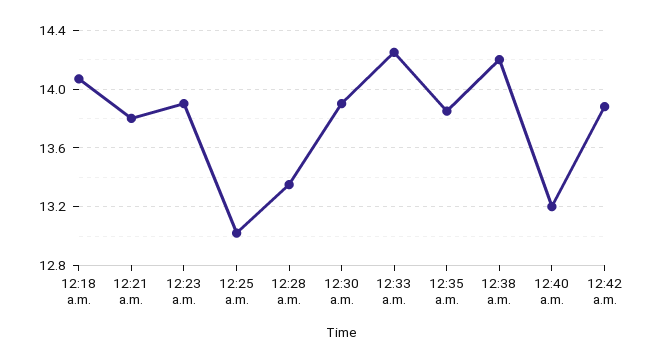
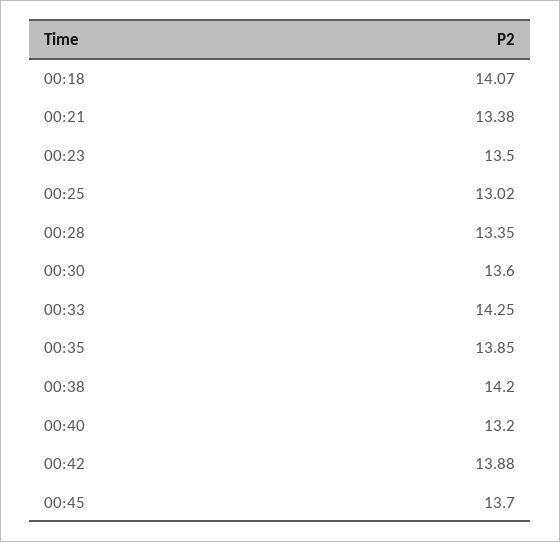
12:21 a.m.: 13.8 -> 13.38
12:23 a.m.: 13.9 -> 13.5
12:30 a.m.: 13.9 -> 13.6
00:45: none -> 13.7

